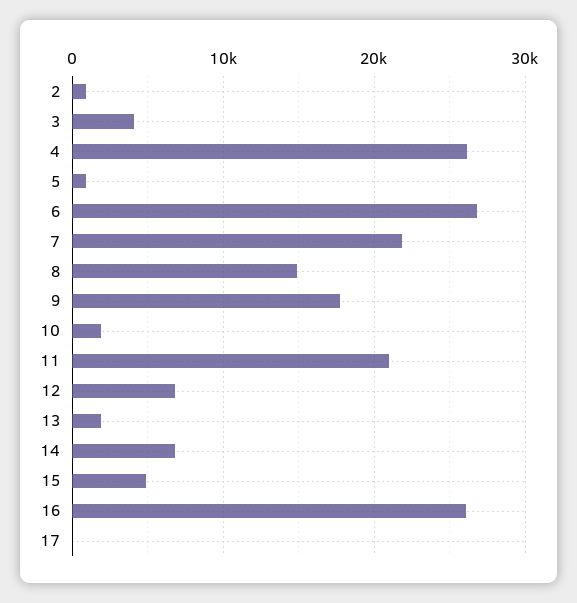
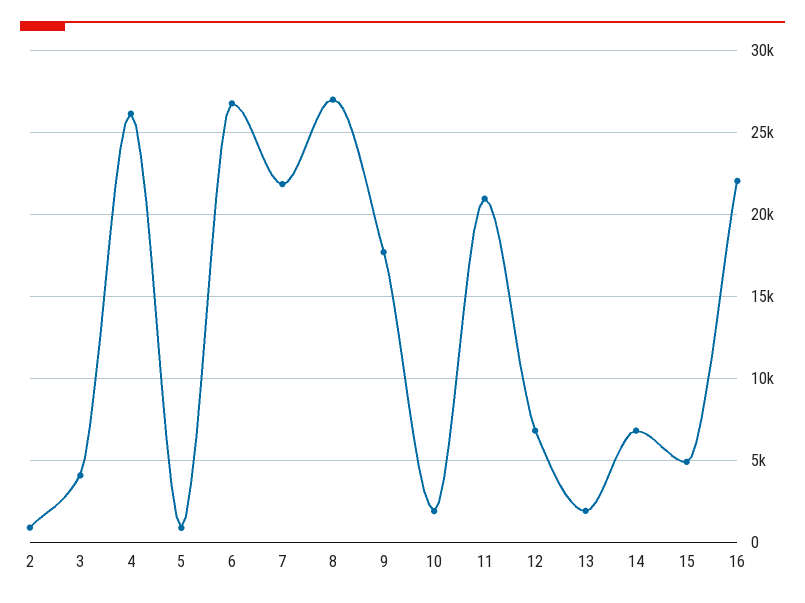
8: 15000 -> 27000
16: 26000 -> 22000
17: 0 -> none

